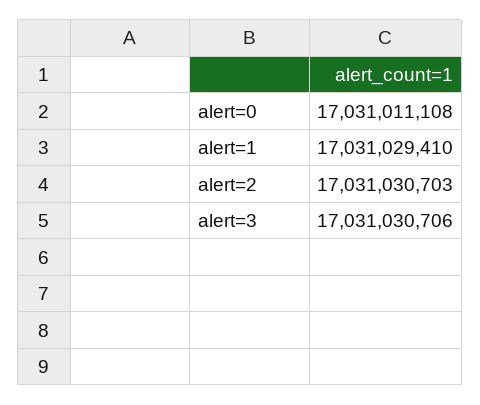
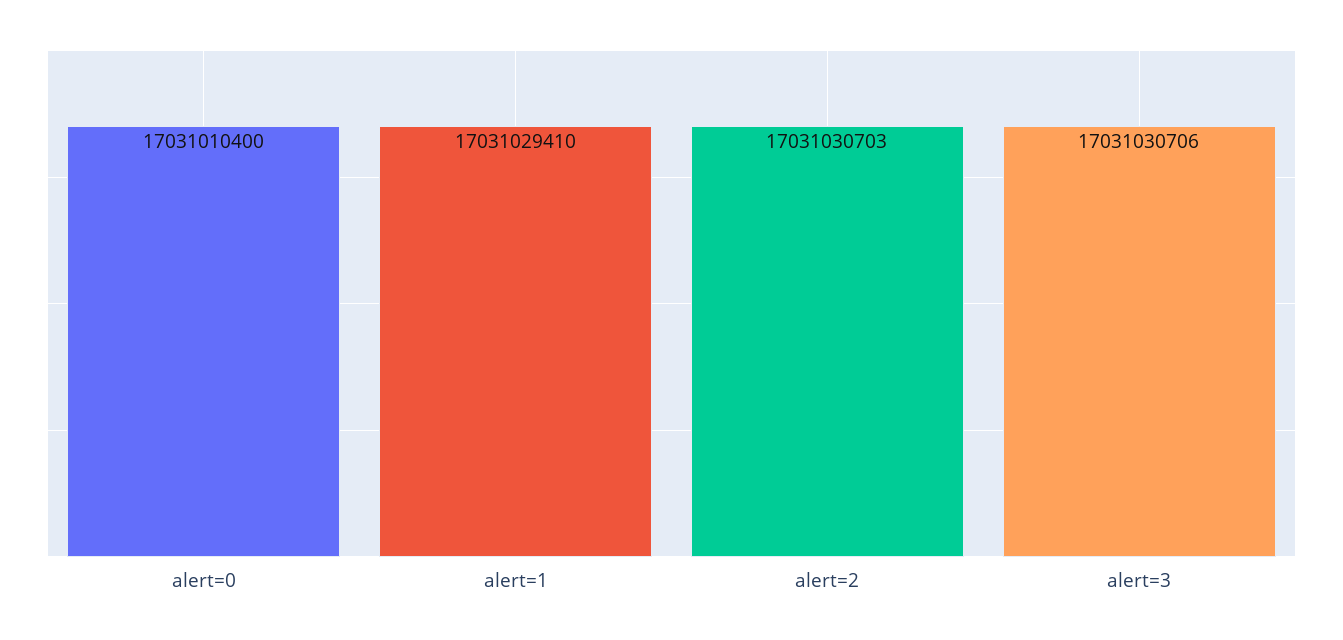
alert=0: 17031011108 -> 17031010400

